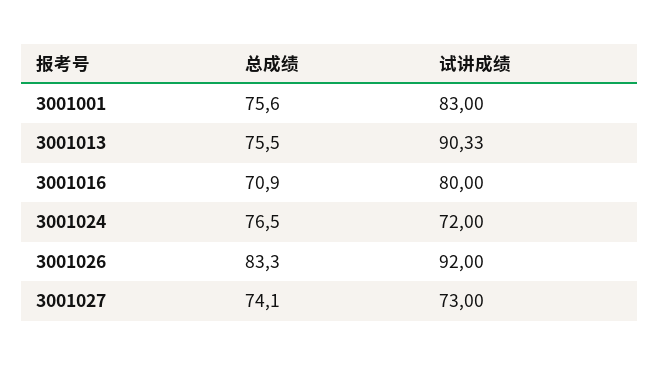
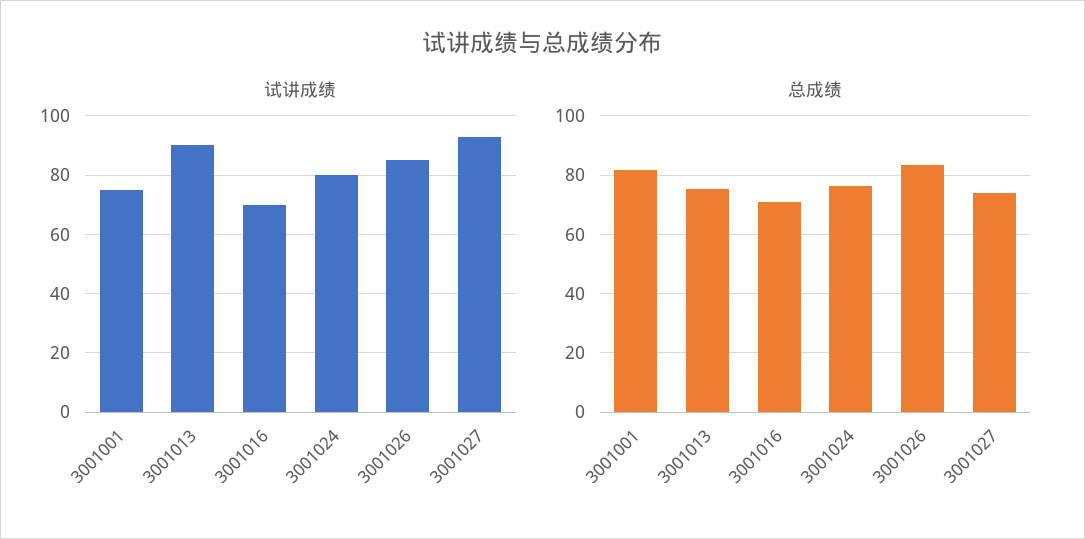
总成绩, 3001001: 75.6 -> 82.5
试讲成绩, 3001001: 83 -> 75
试讲成绩, 3001016: 80 -> 70
试讲成绩, 3001024: 72 -> 80
试讲成绩, 3001026: 92 -> 85
试讲成绩, 3001027: 73 -> 92.5

